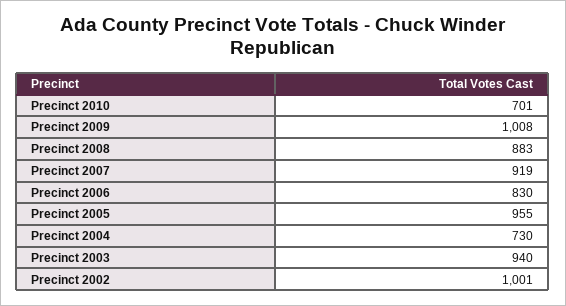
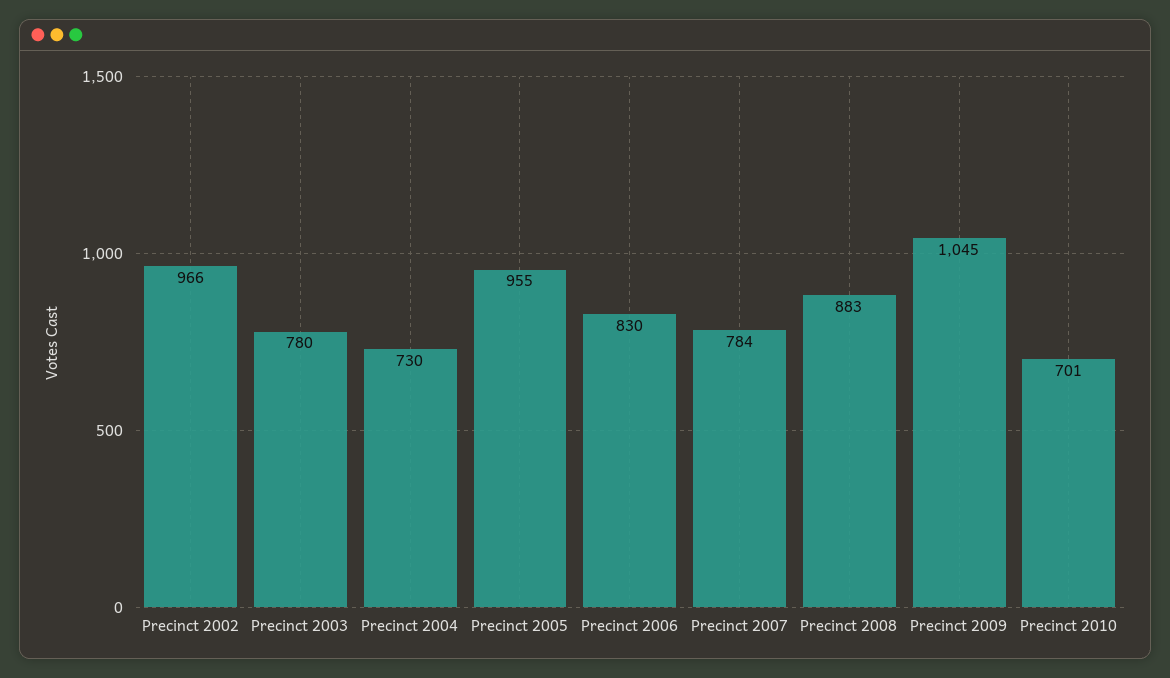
Precinct 2009: 1008 -> 1045
Precinct 2007: 919 -> 784
Precinct 2003: 940 -> 780
Precinct 2002: 1001 -> 966

